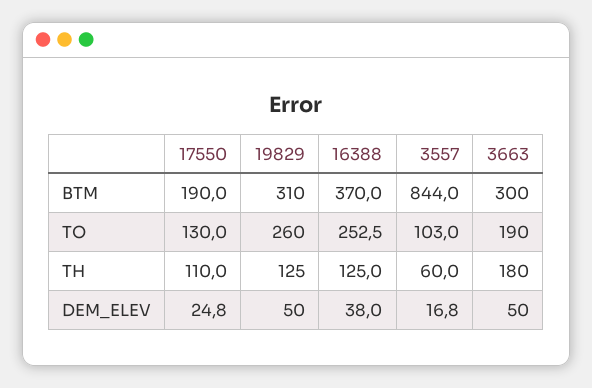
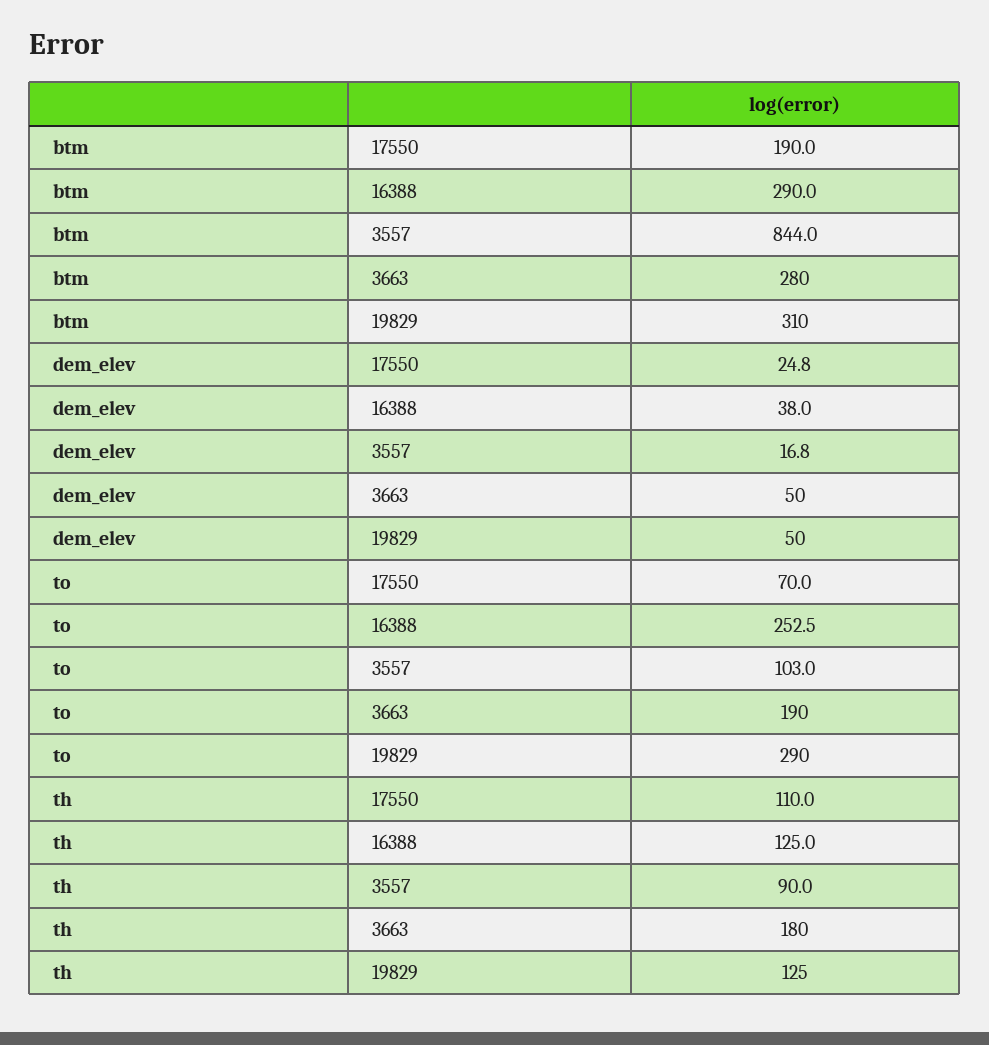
16388, BTM: 370 -> 290
3663, BTM: 300 -> 280
17550, TO: 130 -> 70
19829, TO: 260 -> 290
3557, TH: 60 -> 90

